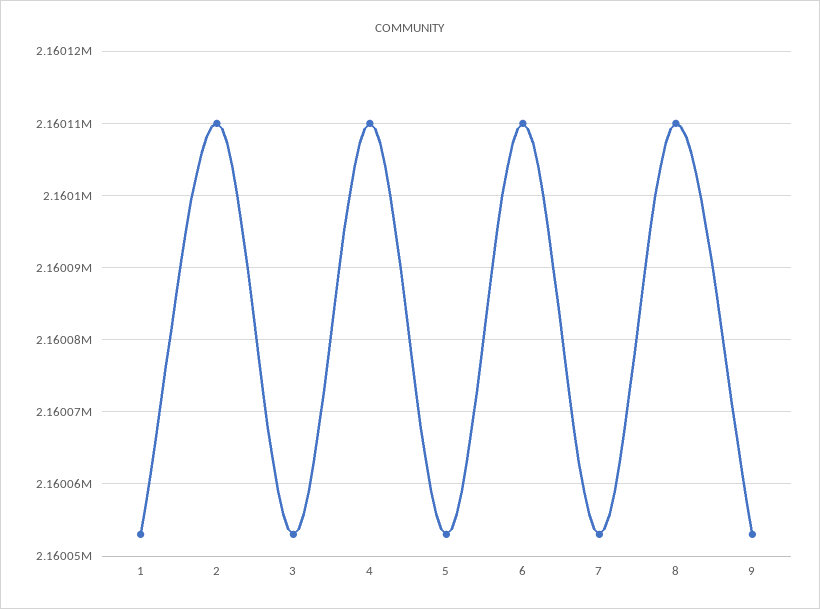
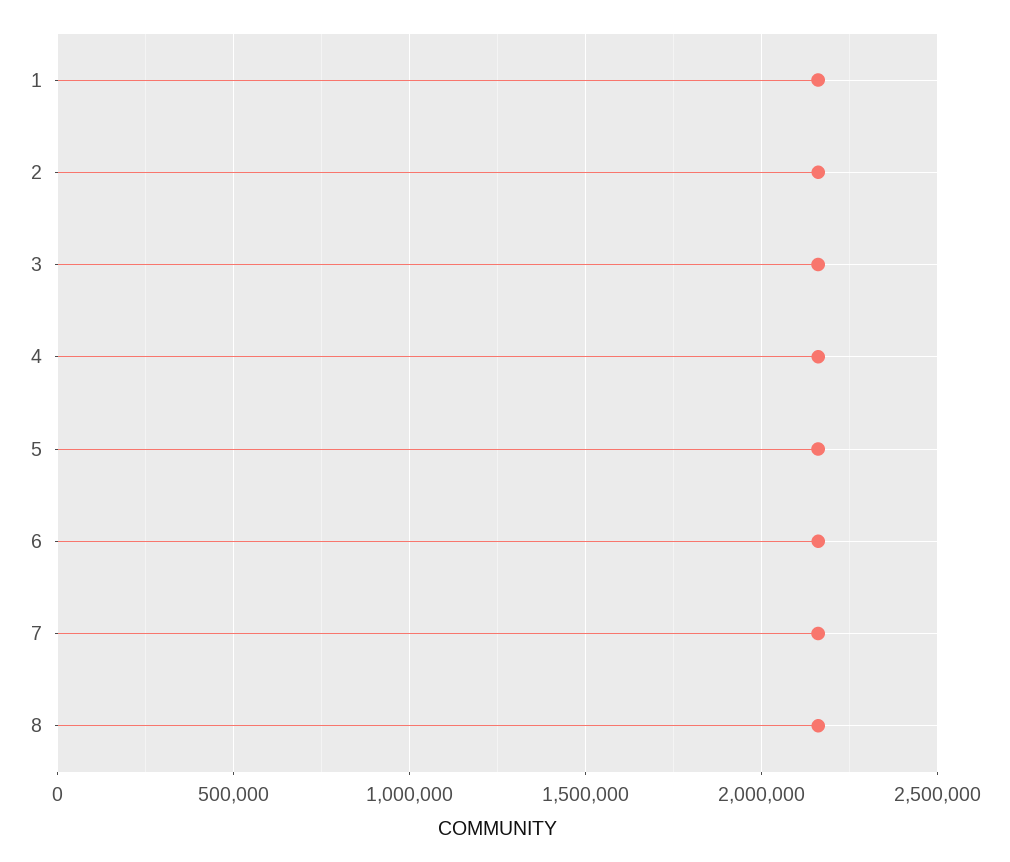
9: 2160053 -> none

